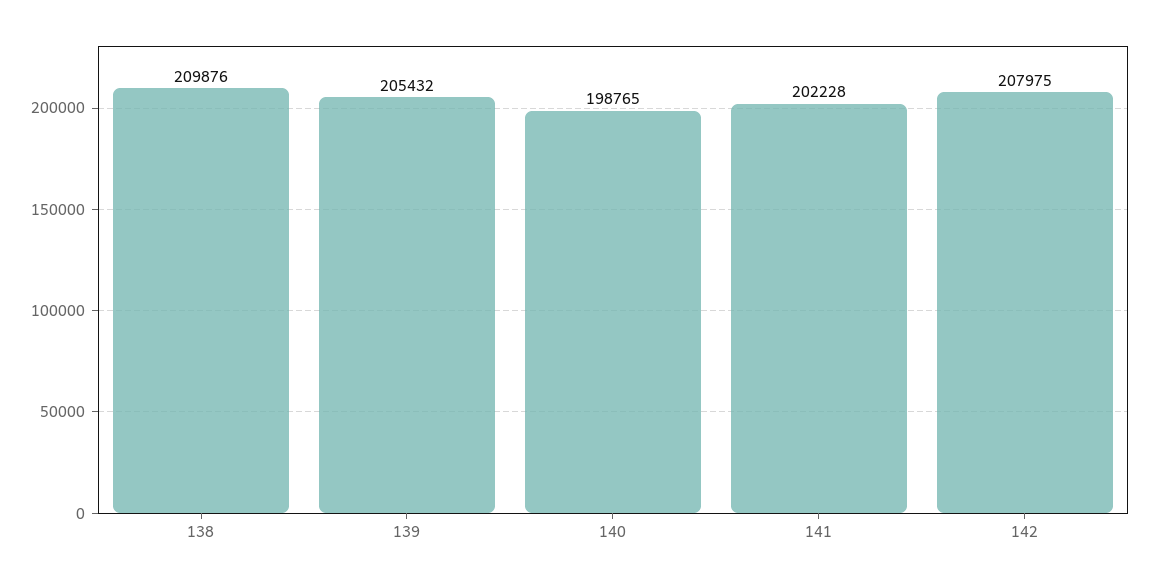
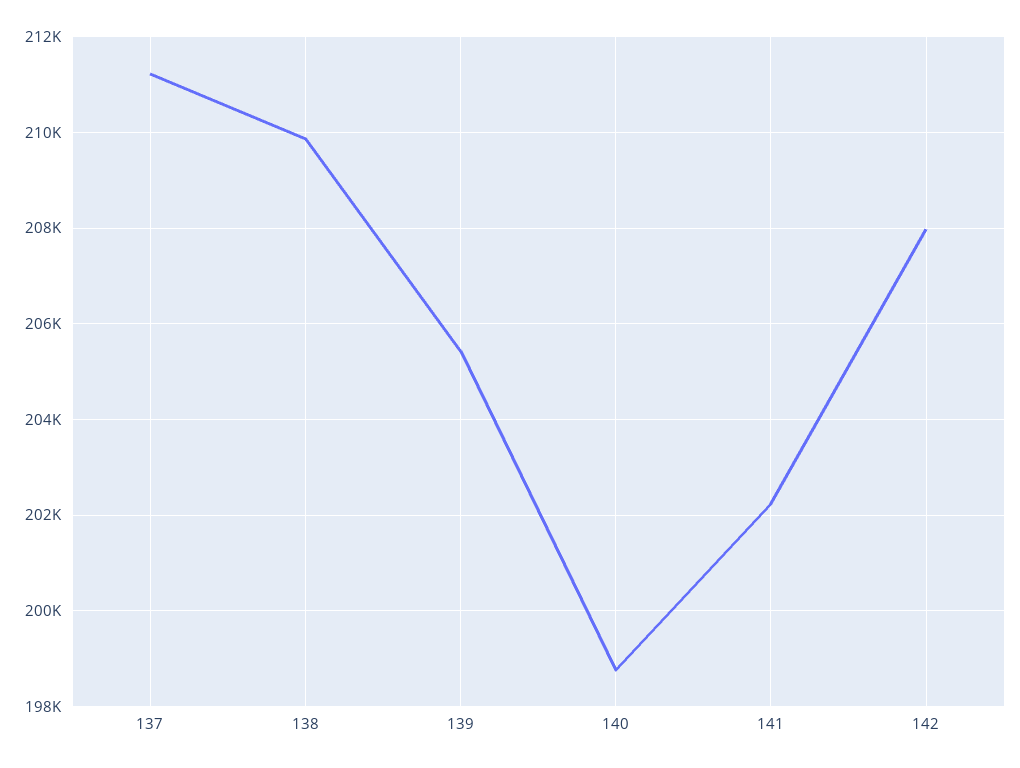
137: none -> 211200

